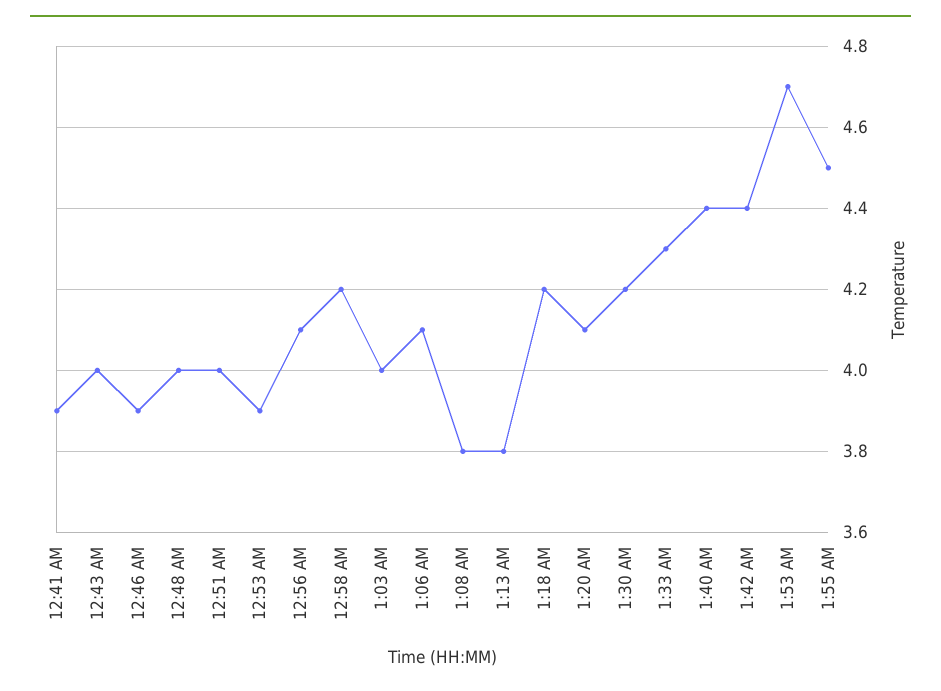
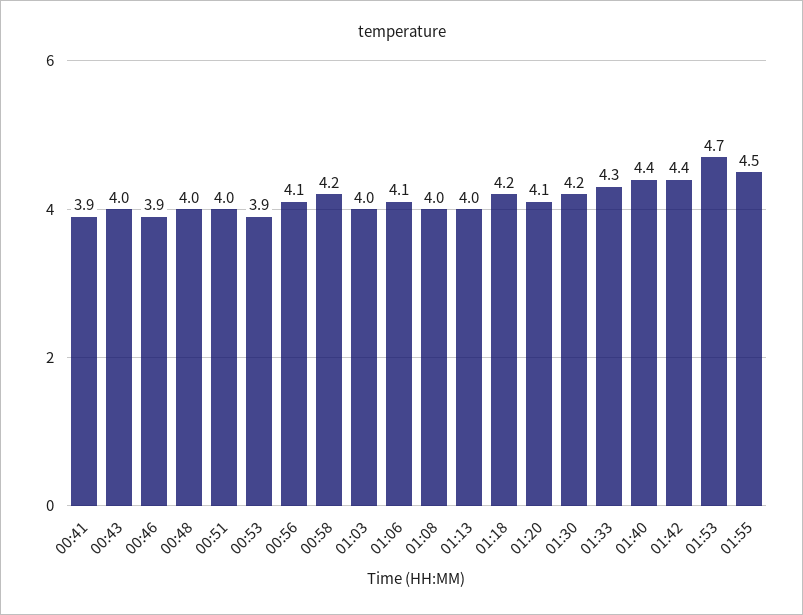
1:08 AM: 3.8 -> 4
1:13 AM: 3.8 -> 4

